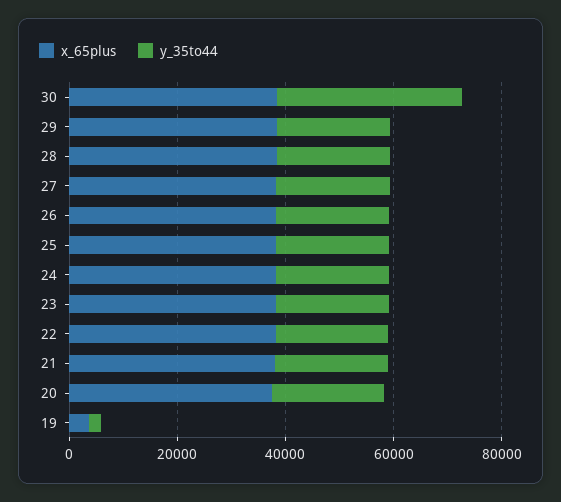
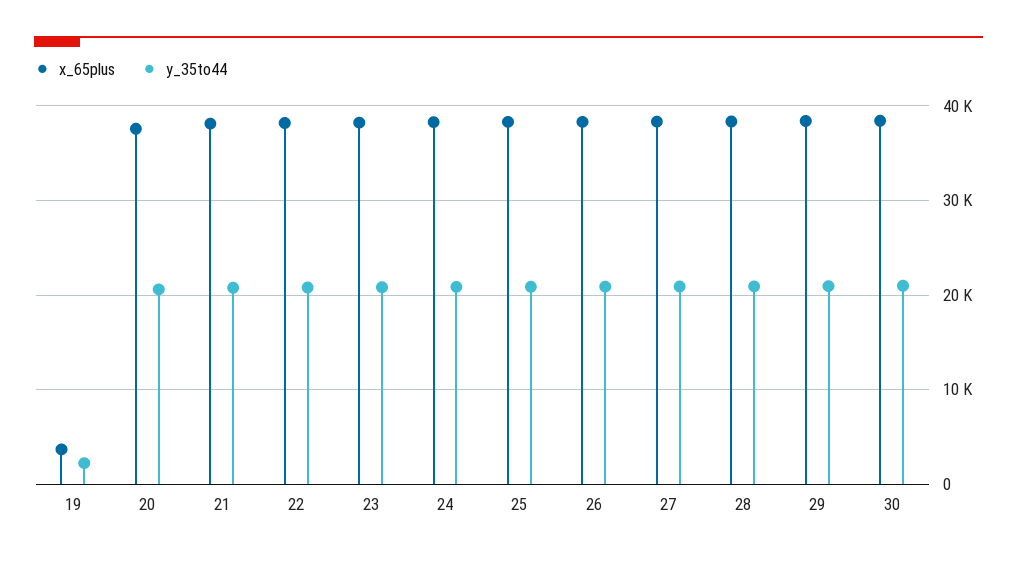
y_35to44, 30: 35000 -> 21000

